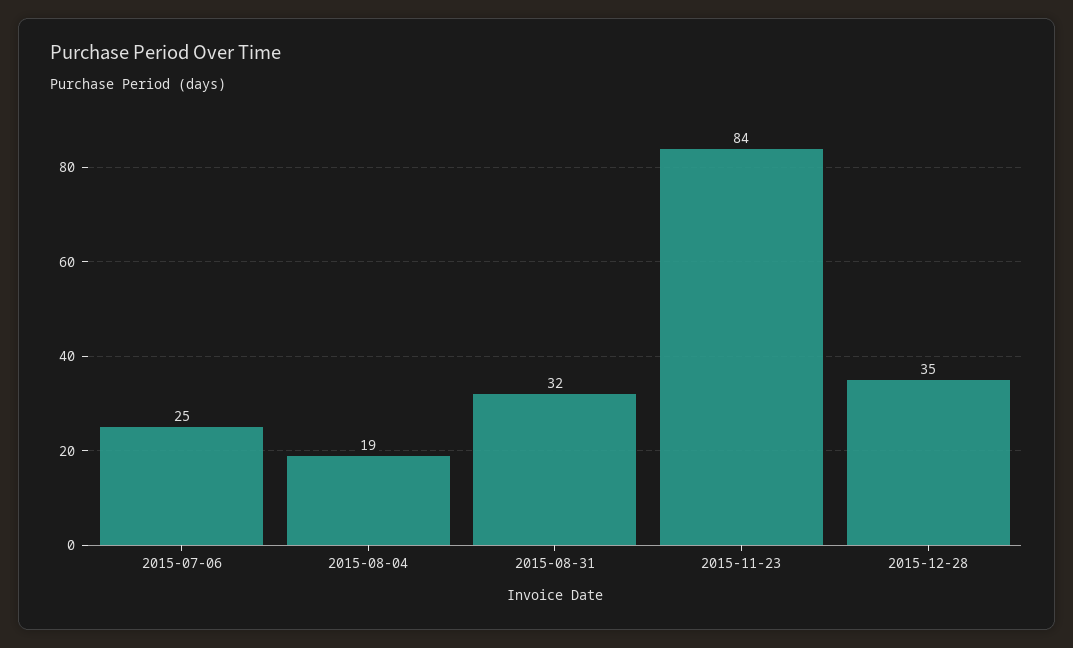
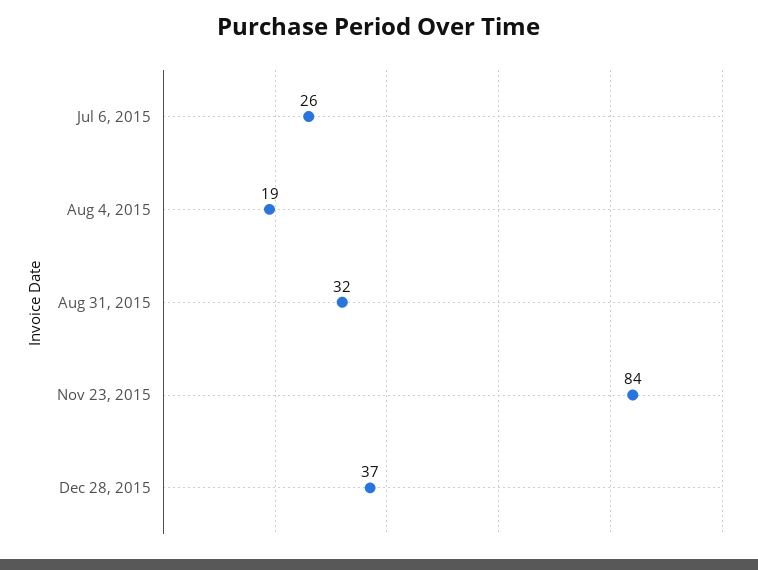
2015-07-06: 25 -> 26
2015-12-28: 35 -> 37

